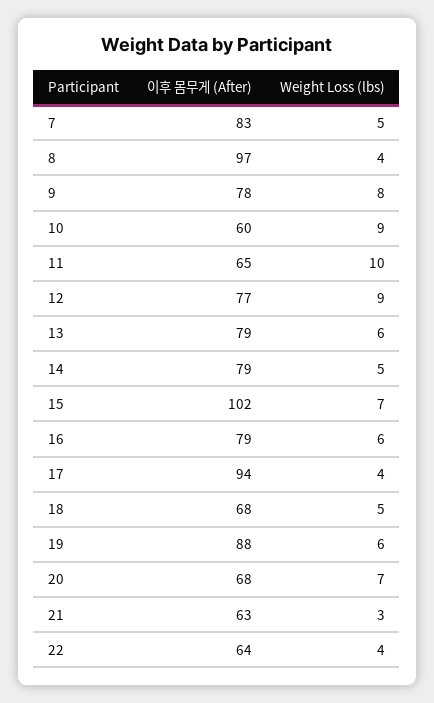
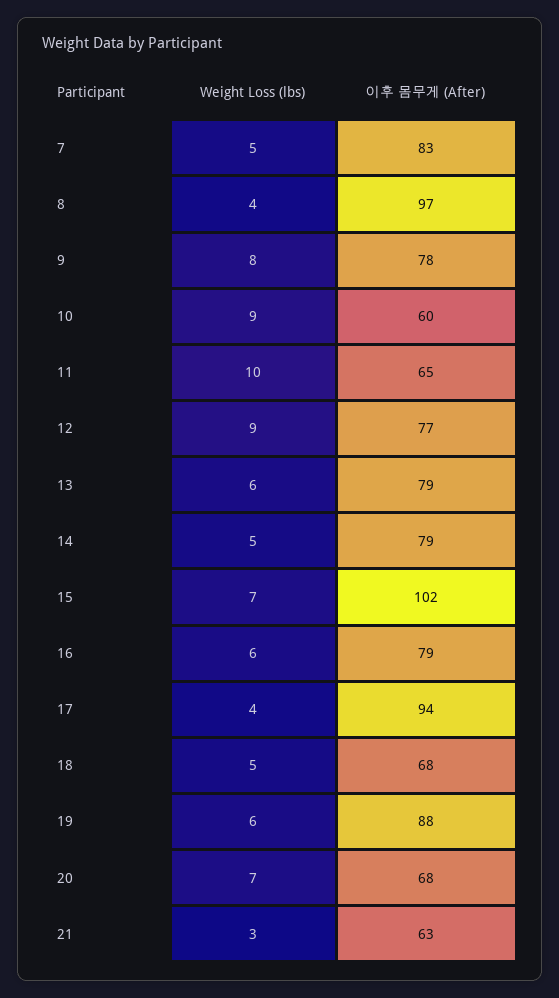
이후 몸무게 (After), 22: 64 -> none
Weight Loss (lbs), 22: 4 -> none

